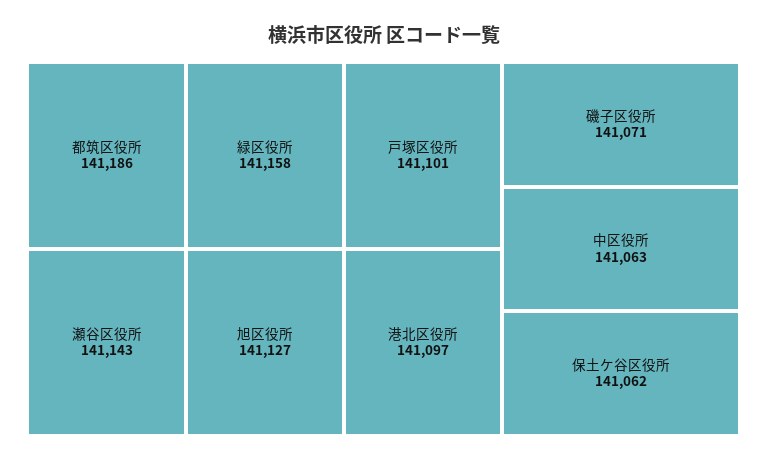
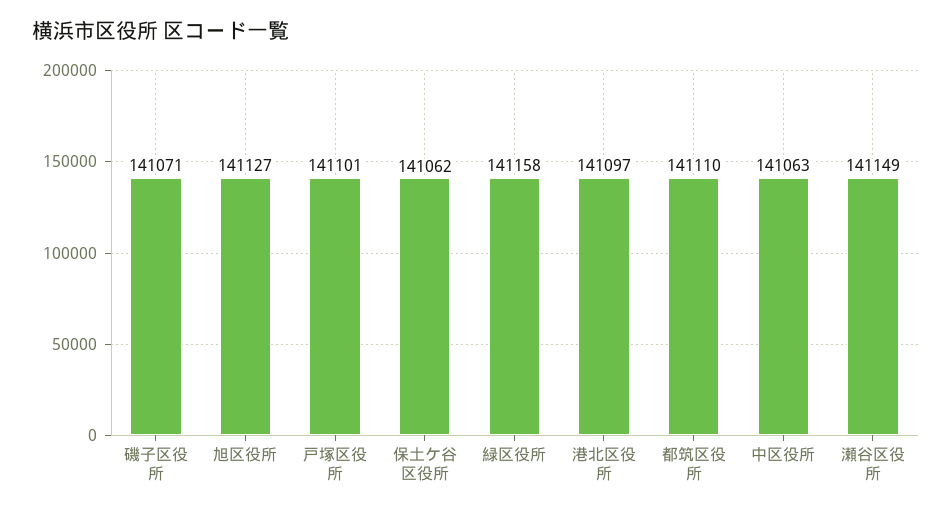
都筑区役所: 141186 -> 141110
瀬谷区役所: 141143 -> 141149

